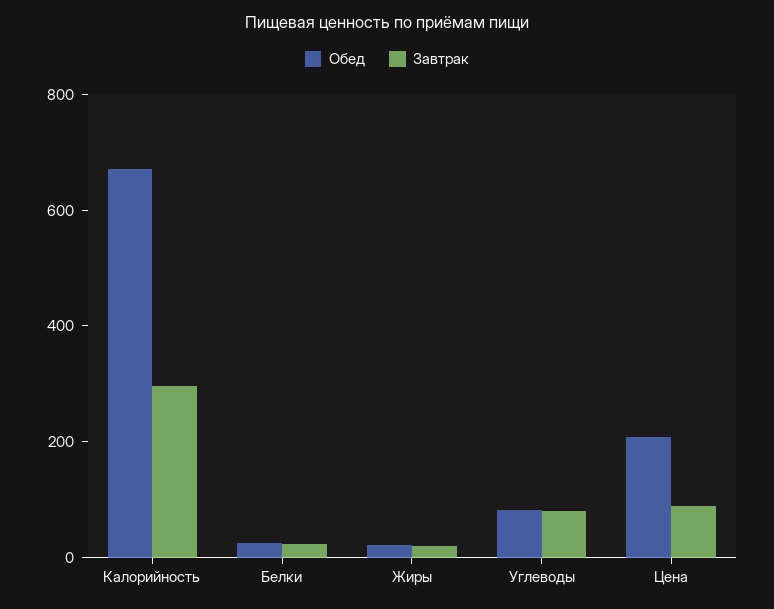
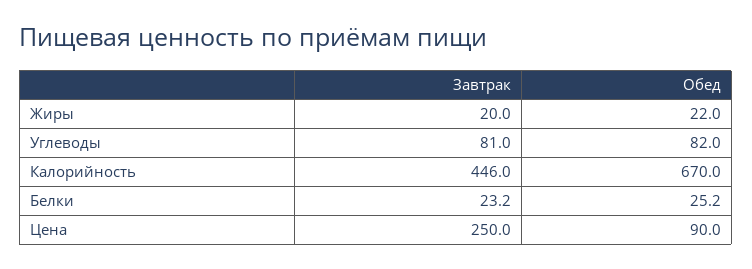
Завтрак, Калорийность: 300 -> 446
Обед, Цена: 200 -> 90
Завтрак, Цена: 100 -> 250

